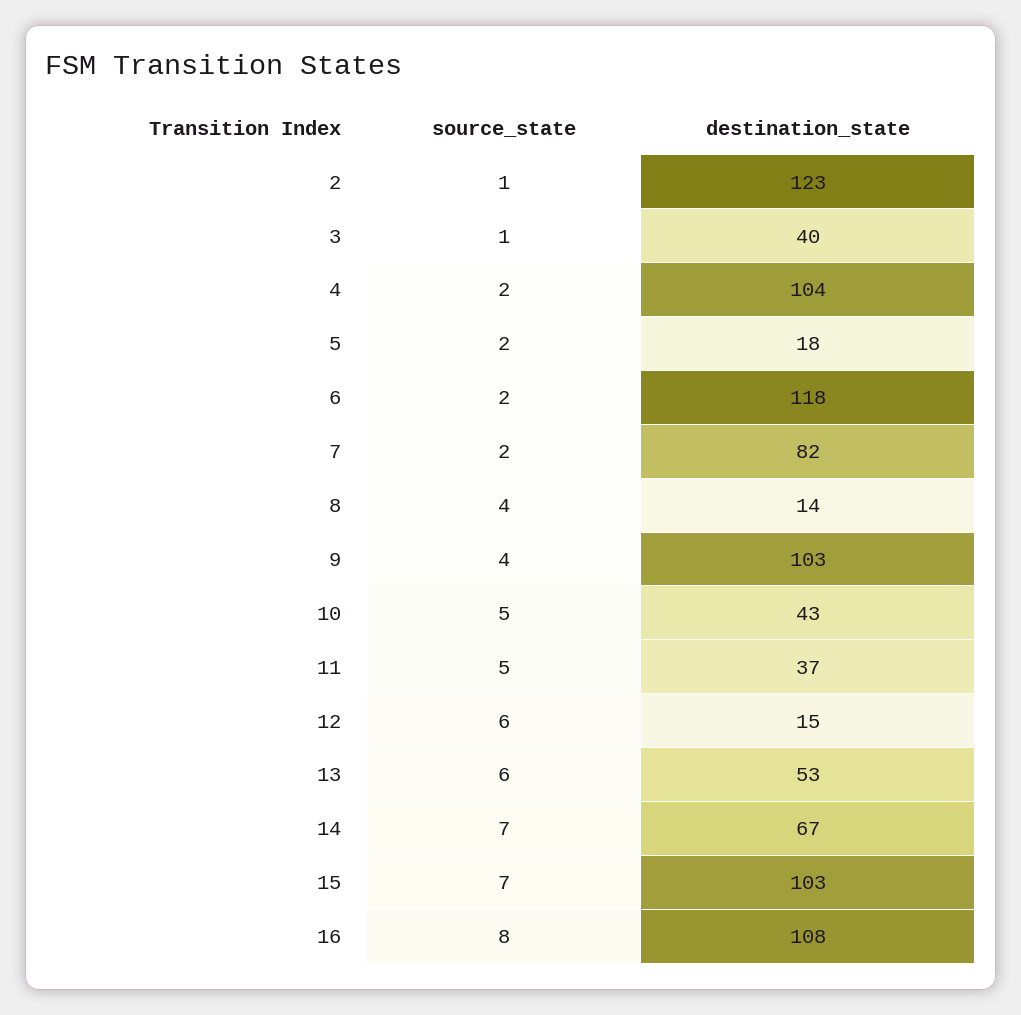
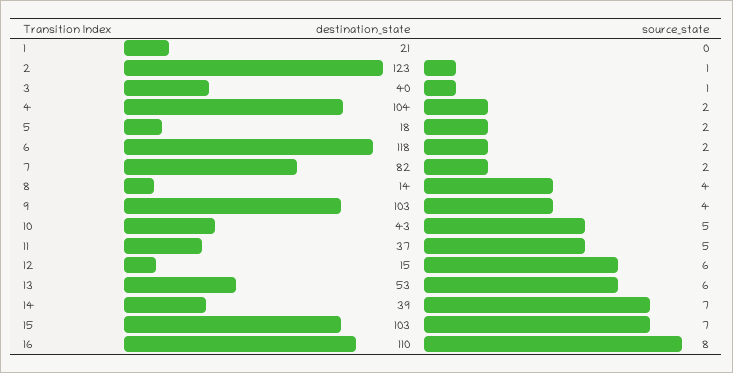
destination_state, 14: 67 -> 39
destination_state, 16: 108 -> 110
destination_state, 1: none -> 21
source_state, 1: none -> 0

